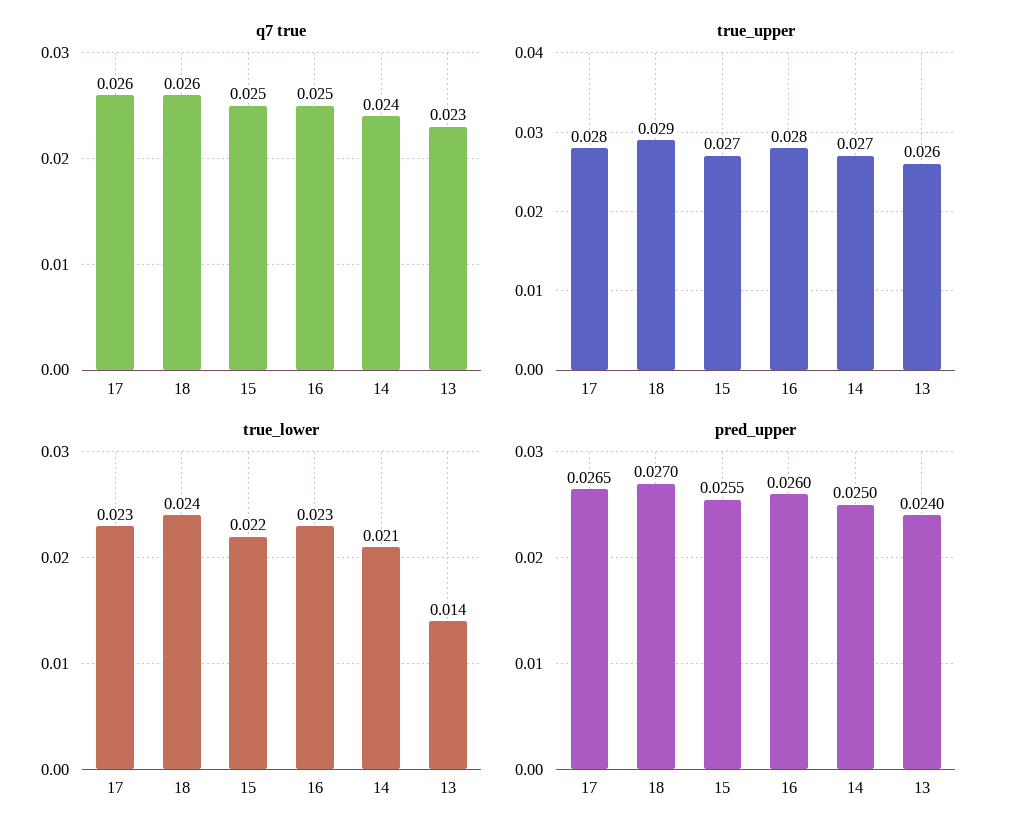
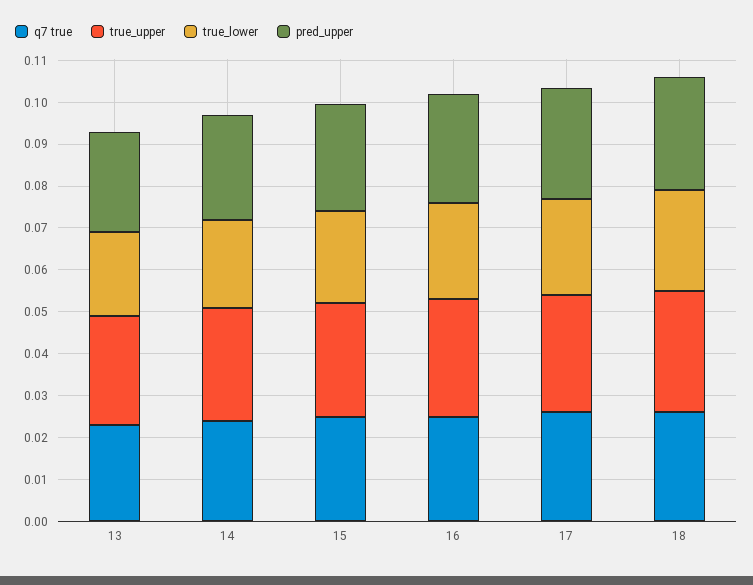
true_lower, 13: 0.014 -> 0.02

